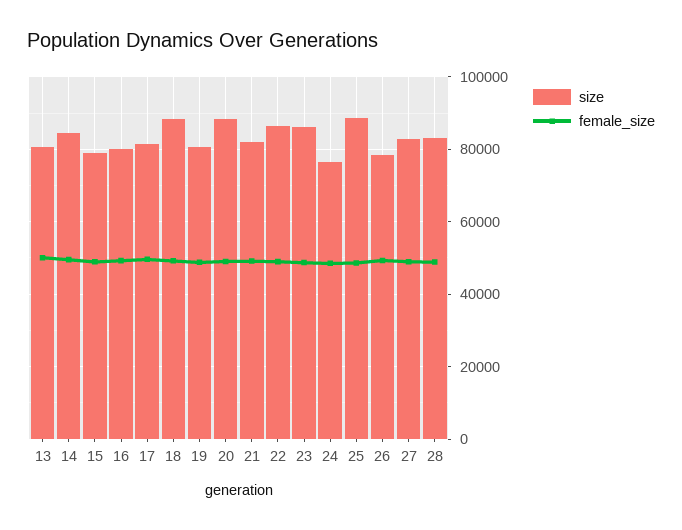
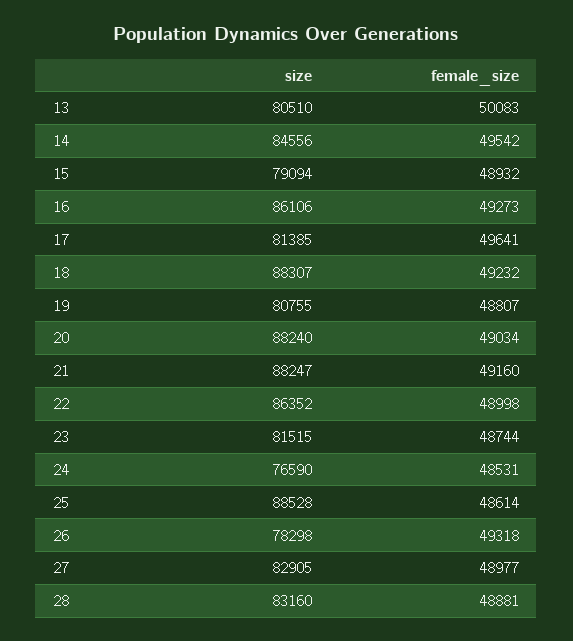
size, 16: 80000 -> 86106
size, 21: 82000 -> 88247
size, 23: 86000 -> 81515

